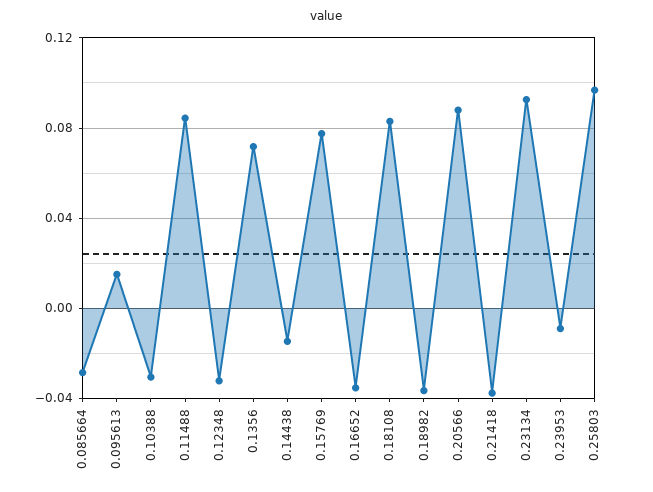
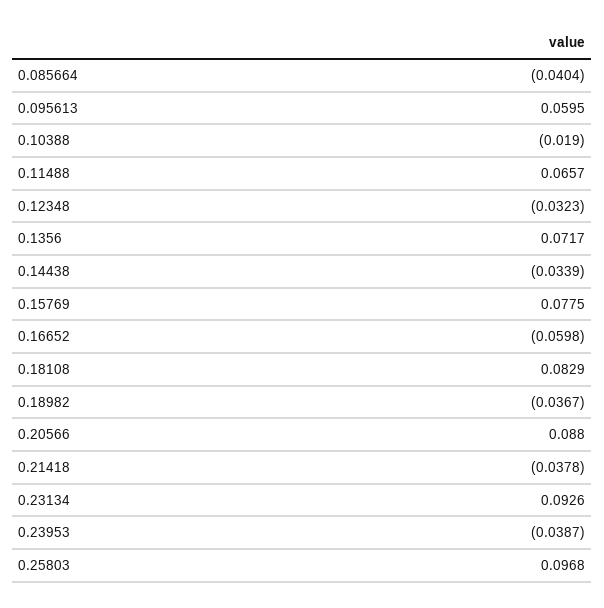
0.085664: -0.03 -> -0.0404
0.095613: 0.015 -> 0.0595
0.10388: -0.03 -> -0.019
0.11488: 0.085 -> 0.0657
0.14438: -0.015 -> -0.0339
0.16652: -0.035 -> -0.0598
0.23953: -0.01 -> -0.0387

